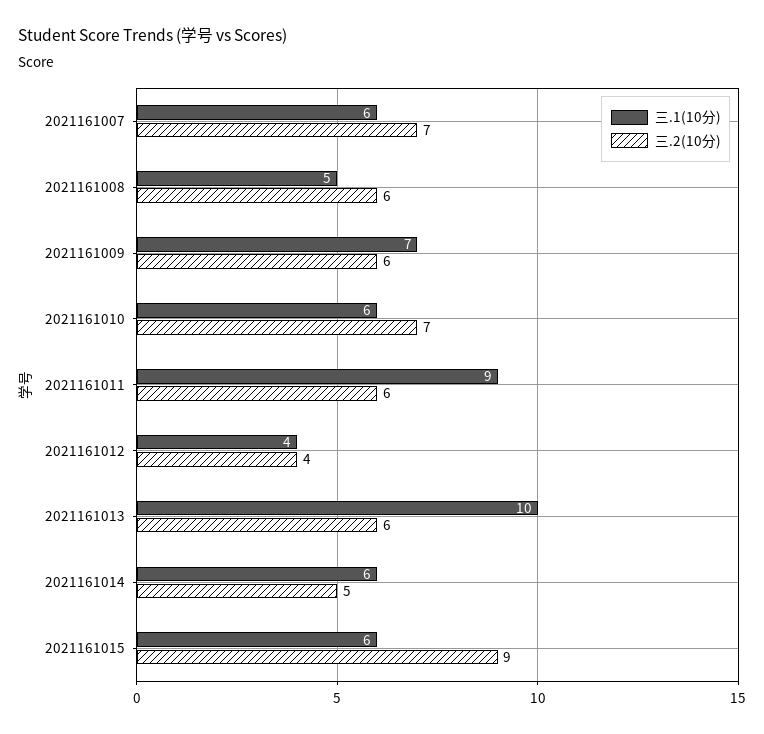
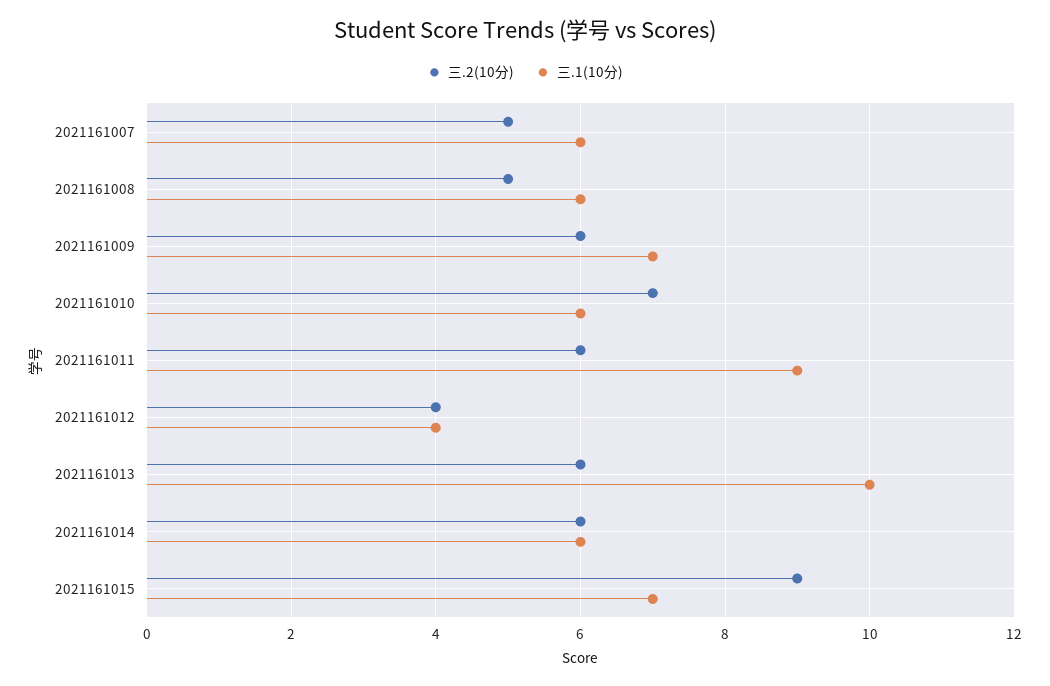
三.2(10分), 2021161007: 7 -> 5
三.1(10分), 2021161008: 5 -> 6
三.2(10分), 2021161008: 6 -> 5
三.2(10分), 2021161014: 5 -> 6
三.1(10分), 2021161015: 6 -> 7

